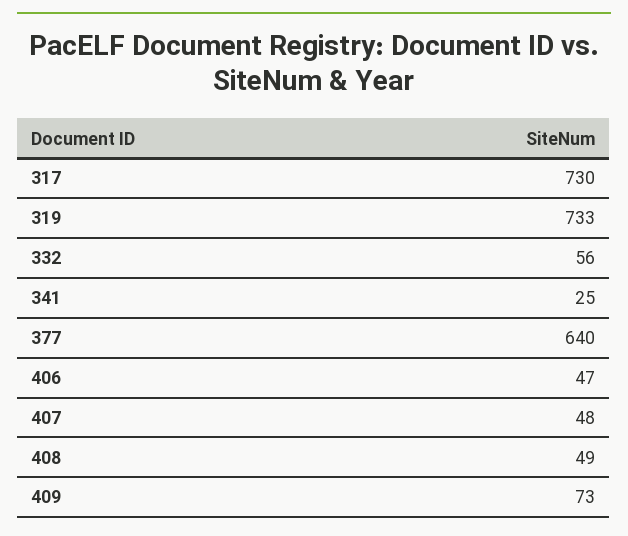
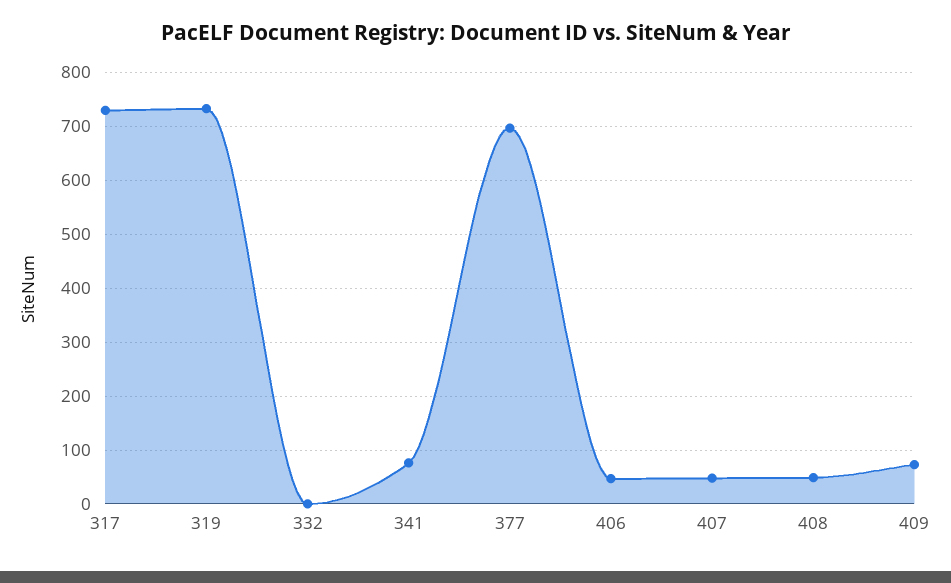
332: 56 -> 0
341: 25 -> 80
377: 640 -> 700

